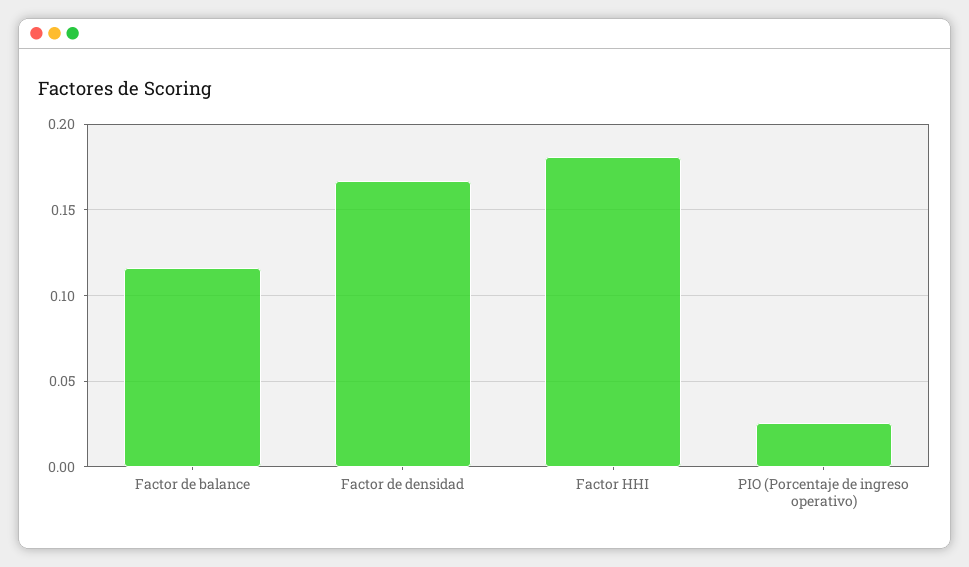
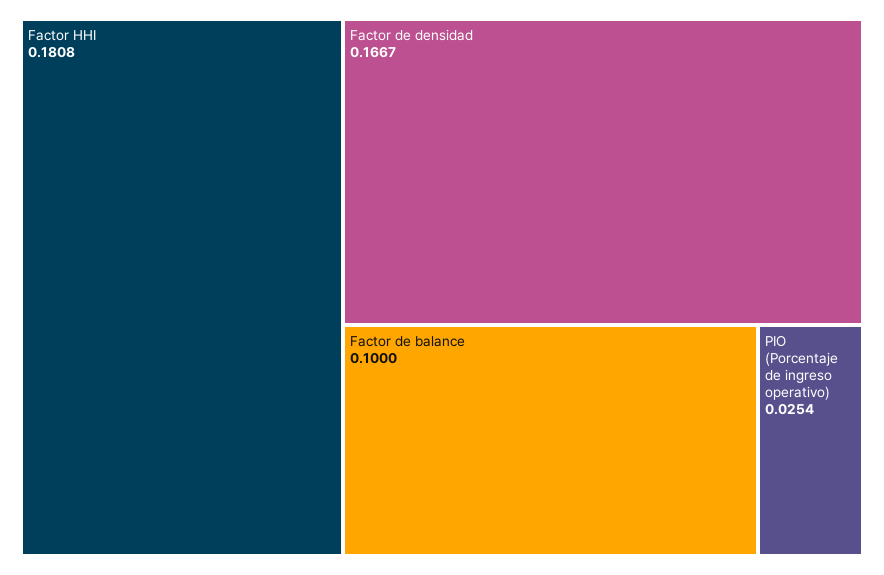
Factor de balance: 0.115 -> 0.1

